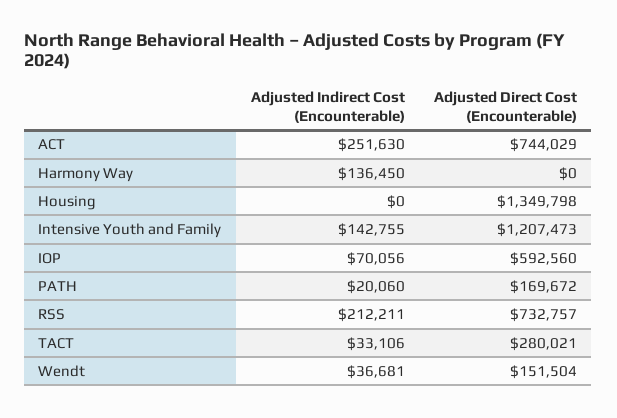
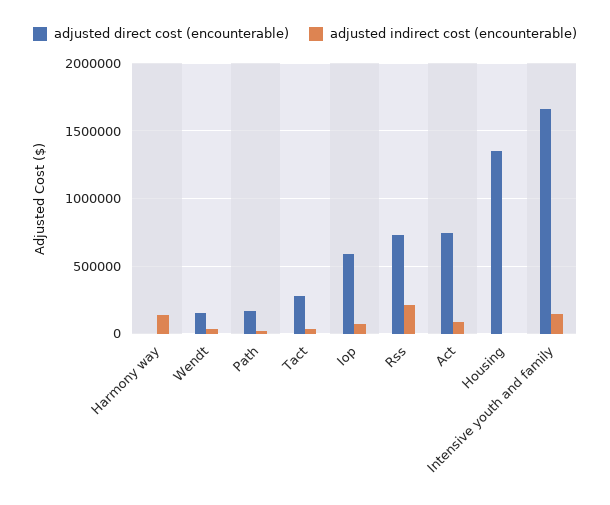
Adjusted Indirect Cost (Encounterable), ACT: 251630 -> 100000
Adjusted Direct Cost (Encounterable), Intensive Youth and Family: 1207473 -> 1650000

